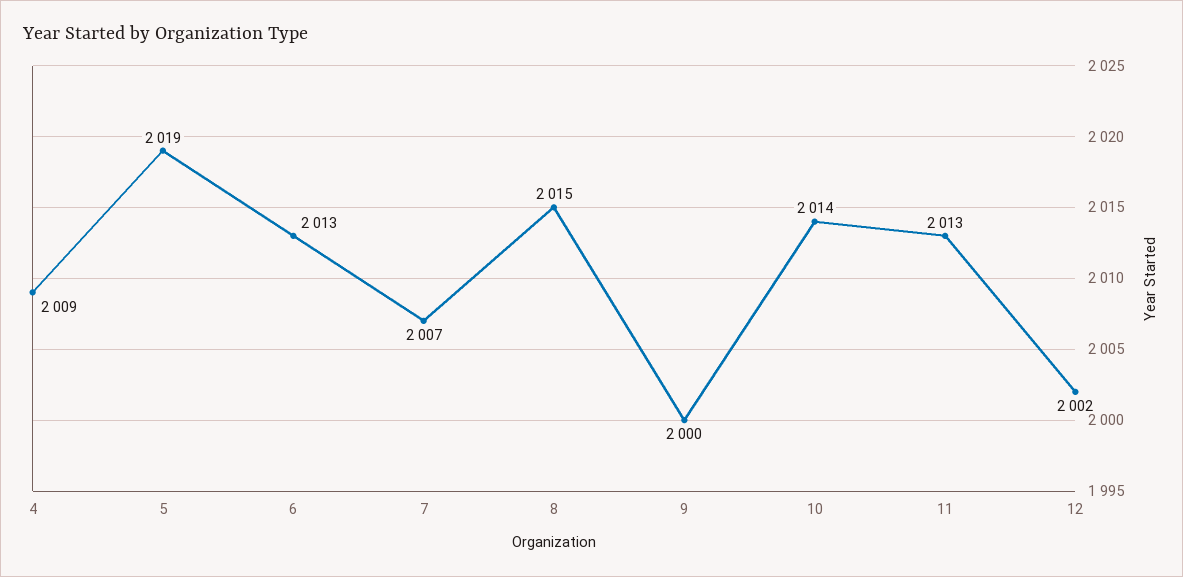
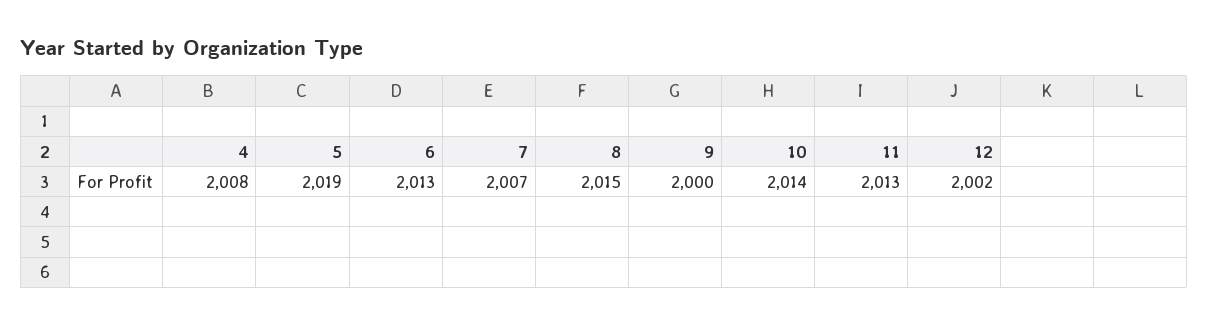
4: 2009 -> 2008

